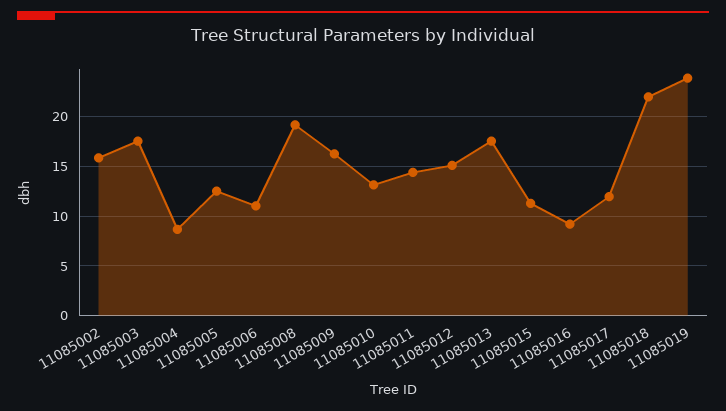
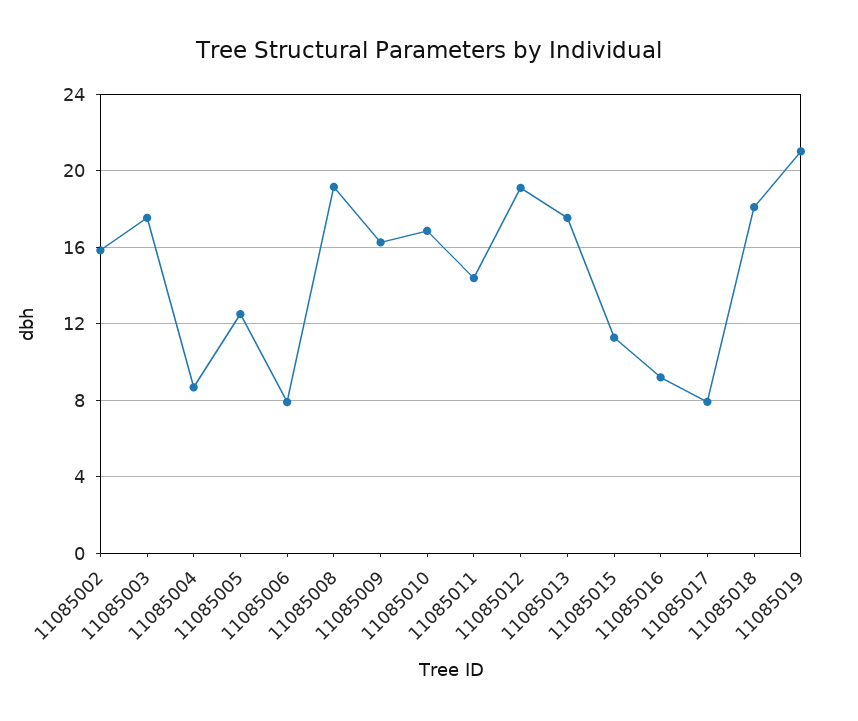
11085006: 11 -> 8
11085010: 13 -> 17
11085012: 15 -> 19
11085017: 12 -> 8
11085018: 22 -> 18
11085019: 24 -> 21

